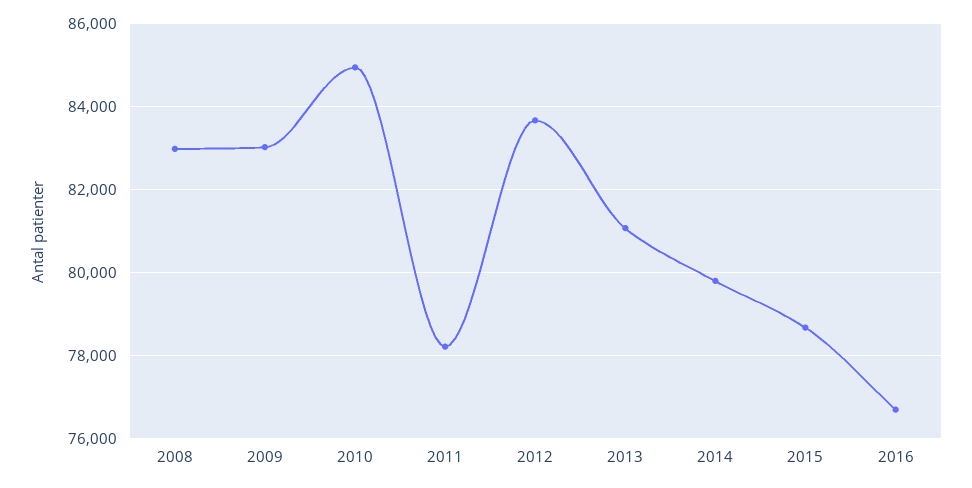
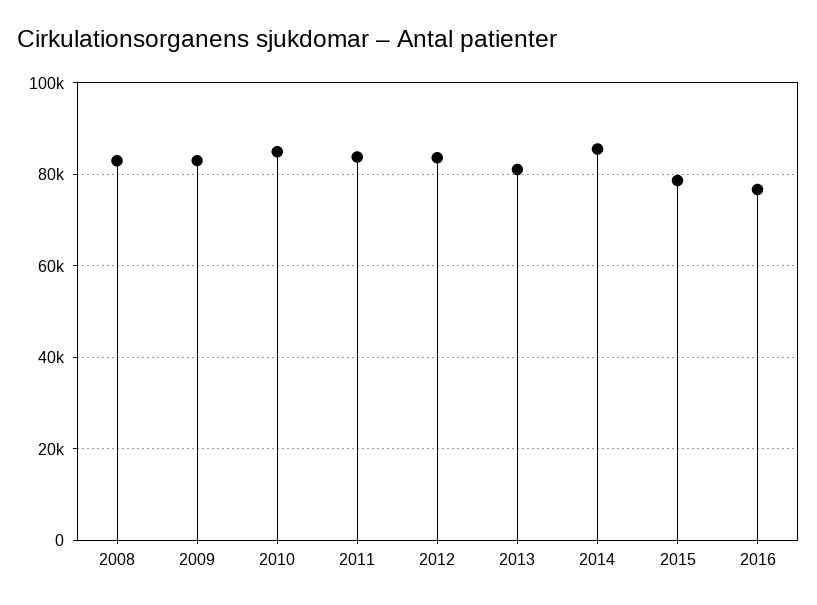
2011: 78200 -> 84000
2014: 79800 -> 86000

